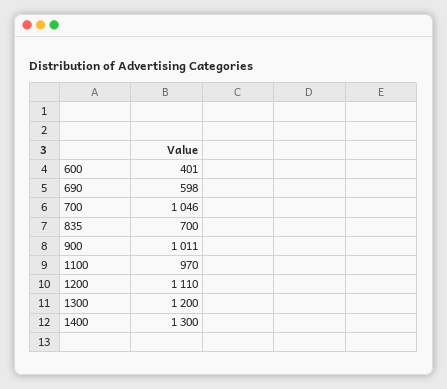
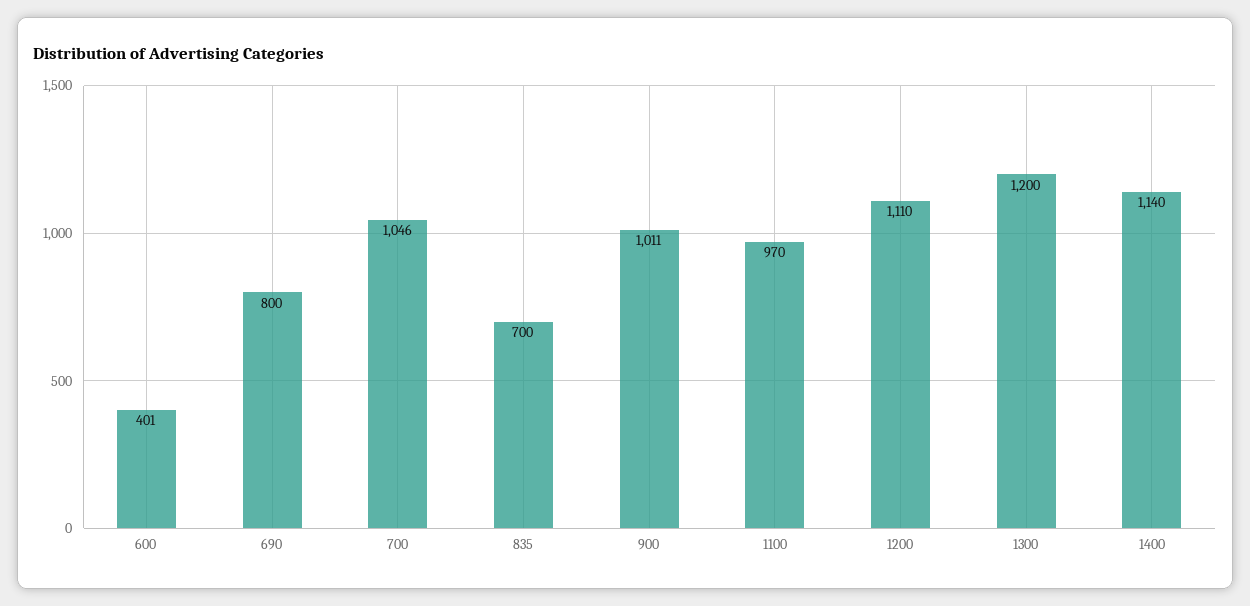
690: 598 -> 800
1400: 1300 -> 1140

